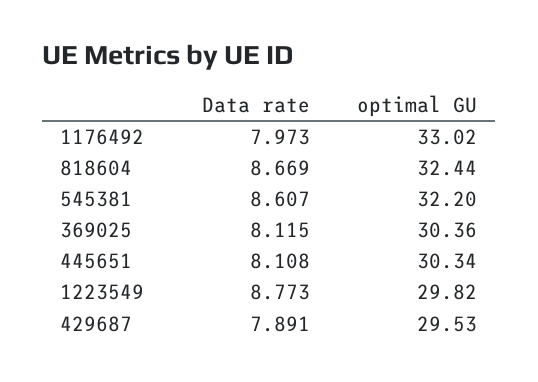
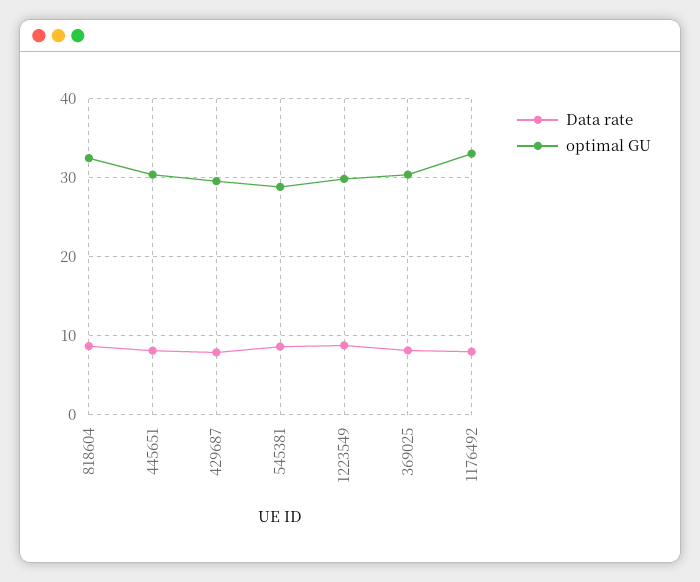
optimal GU, 545381: 32.2 -> 29

